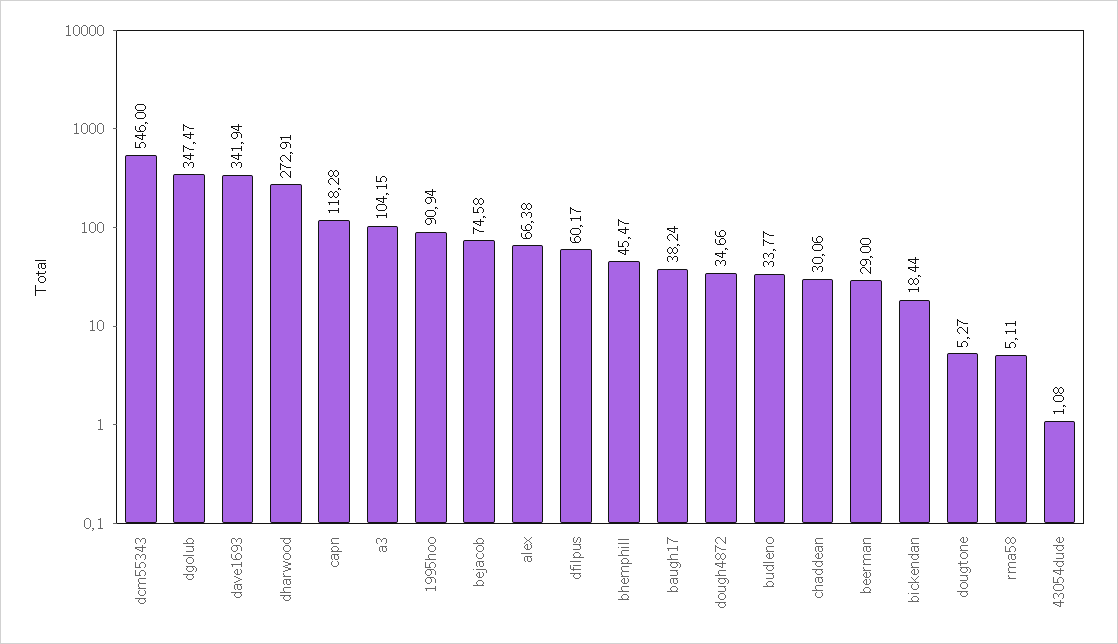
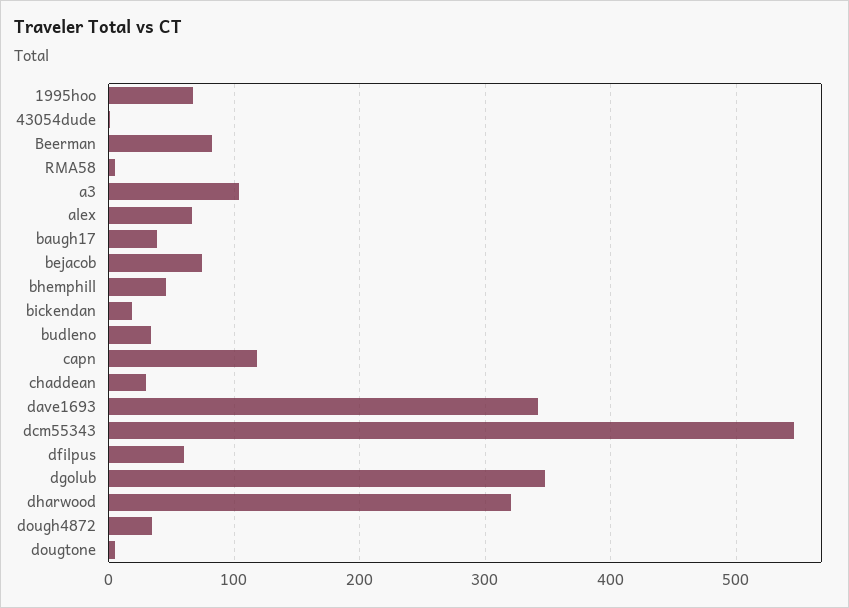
dharwood: 272.91 -> 320
1995hoo: 90.94 -> 70
beerman: 29 -> 80

